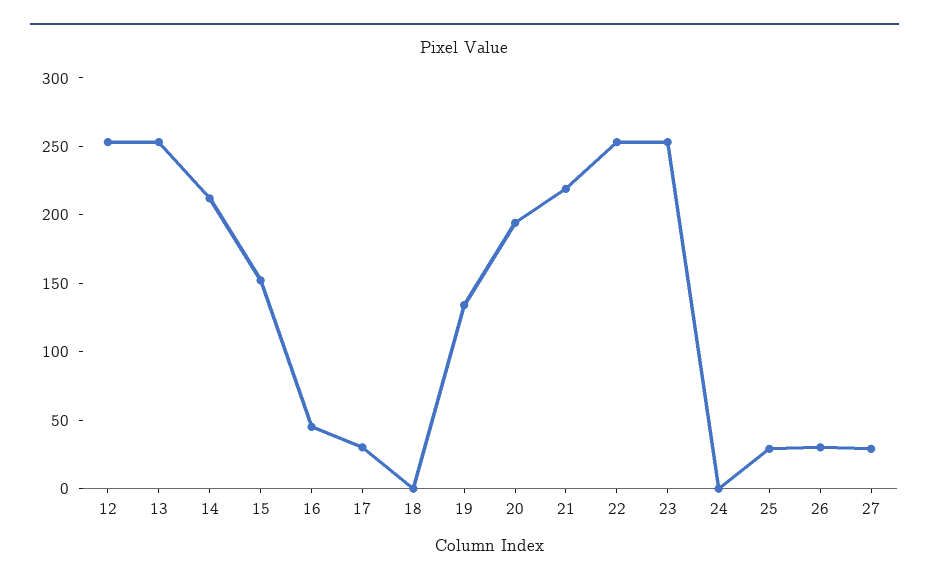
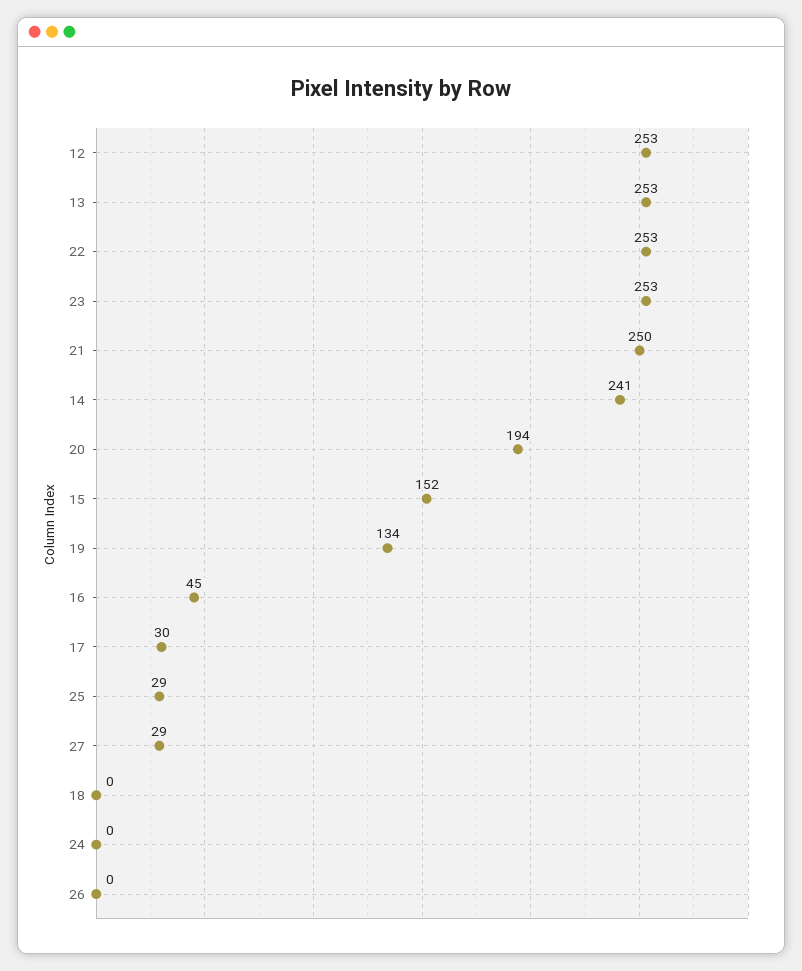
14: 210 -> 241
21: 220 -> 250
26: 30 -> 0

